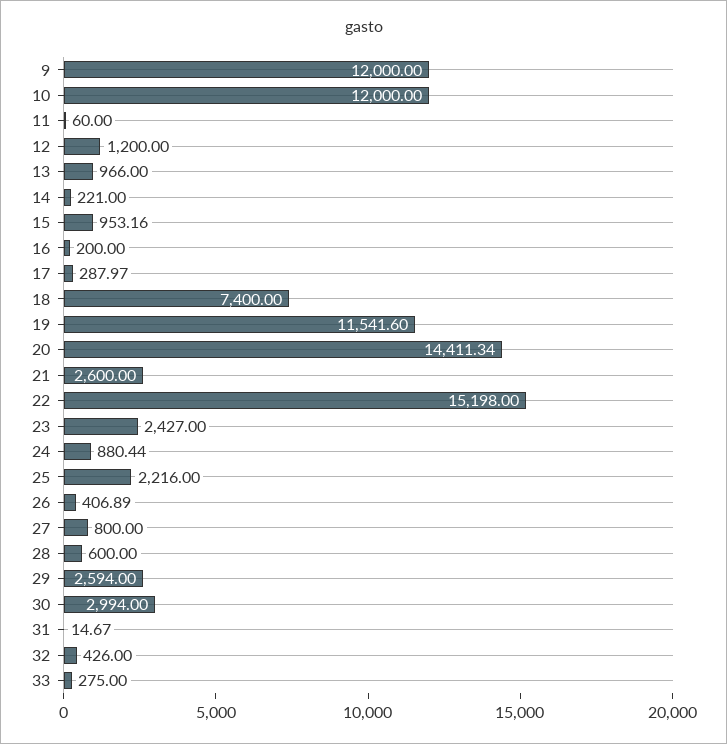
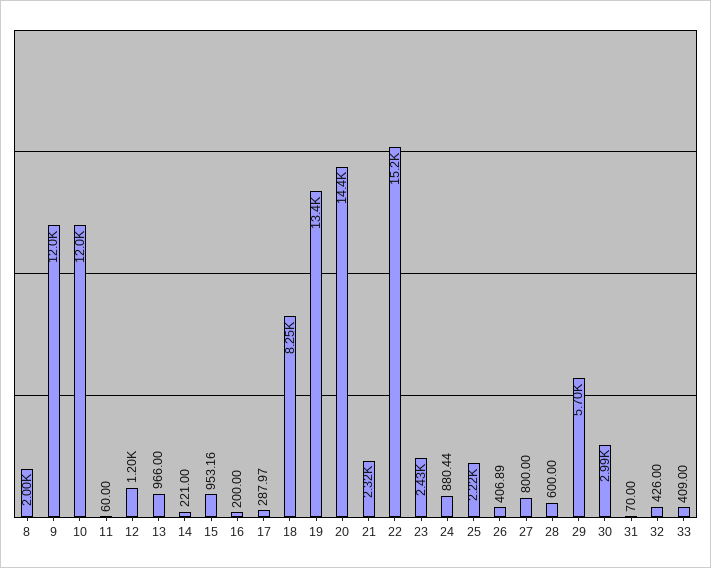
18: 7400 -> 8250
19: 11541.6 -> 13400
21: 2600 -> 2320
29: 2594 -> 5700
31: 14.67 -> 70
33: 275 -> 409
8: none -> 2000

